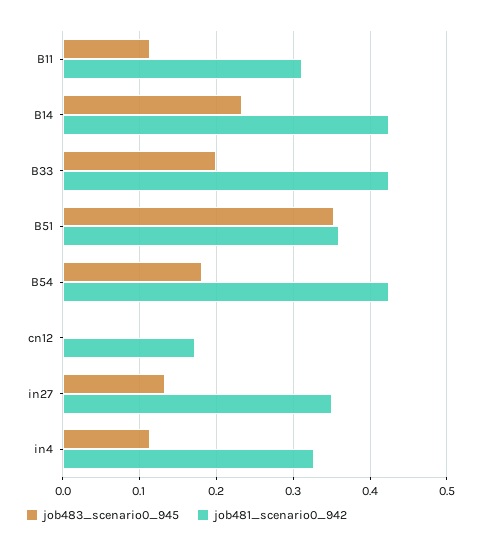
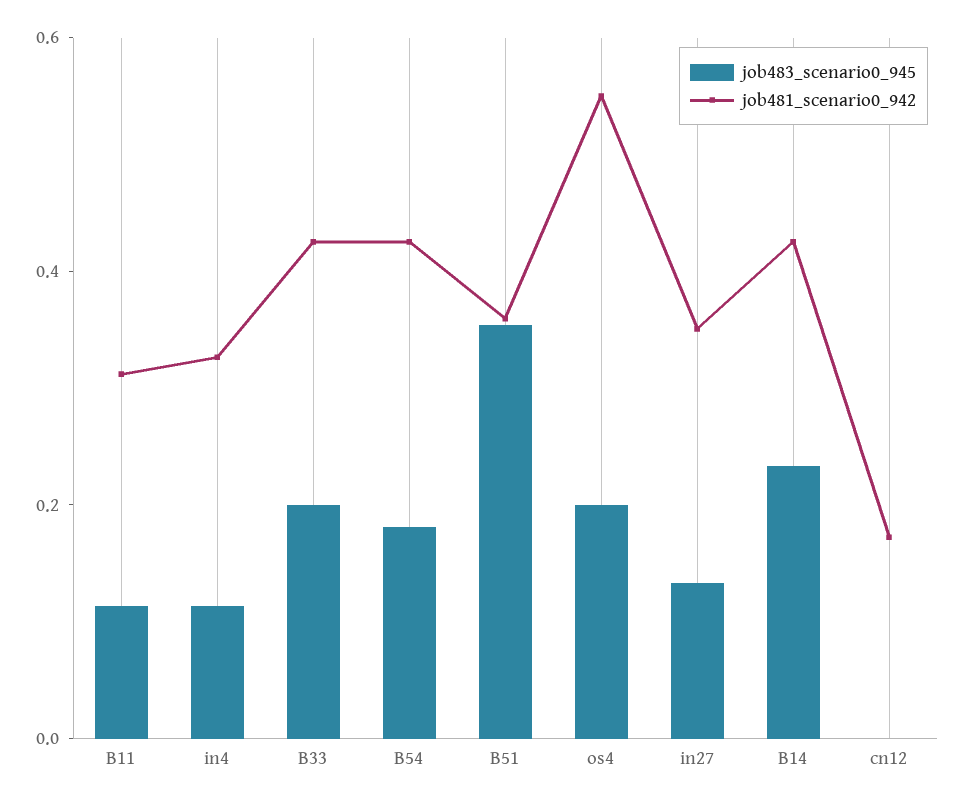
job483_scenario0_945, os4: none -> 0.2
job481_scenario0_942, os4: none -> 0.55

